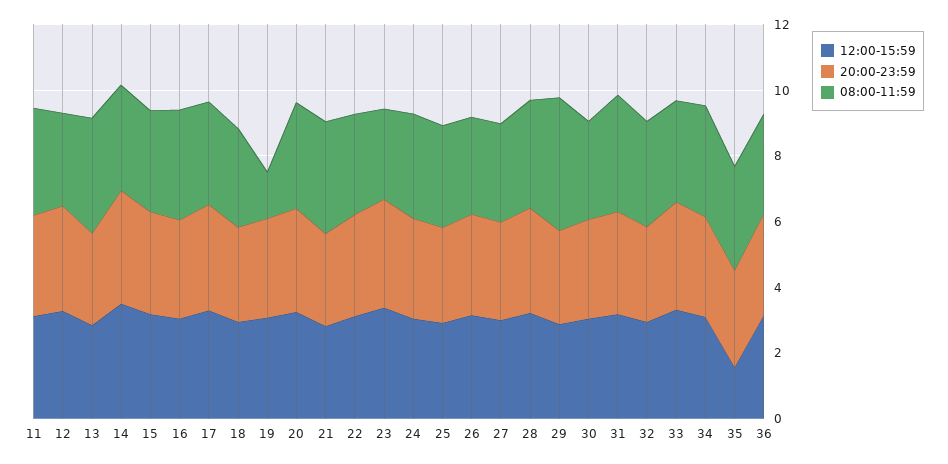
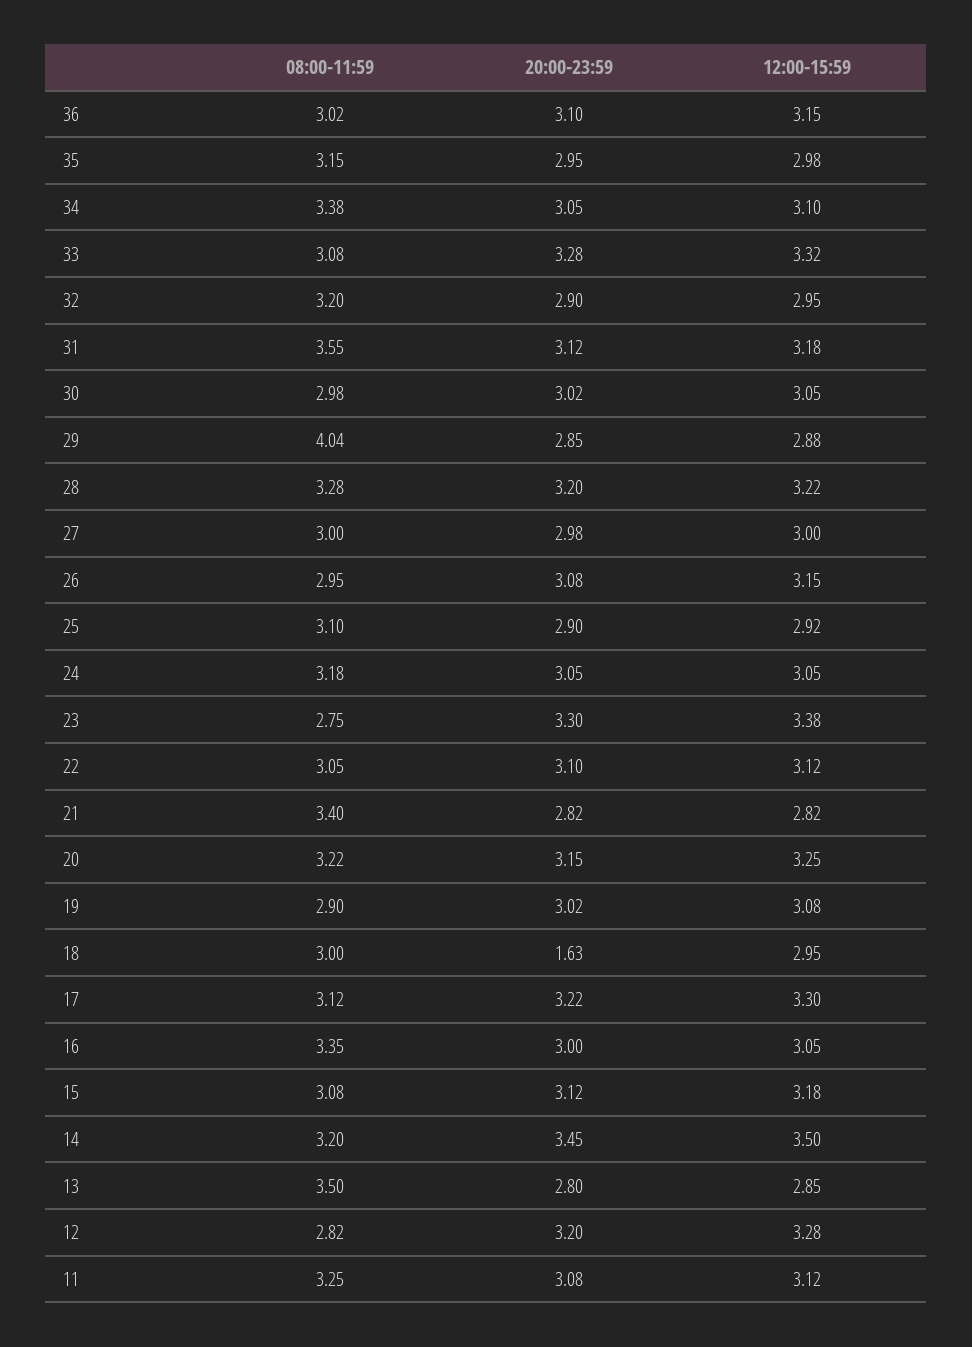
20:00-23:59, 18: 3 -> 1.63
08:00-11:59, 19: 1.5 -> 2.9
12:00-15:59, 35: 1.5 -> 2.98

